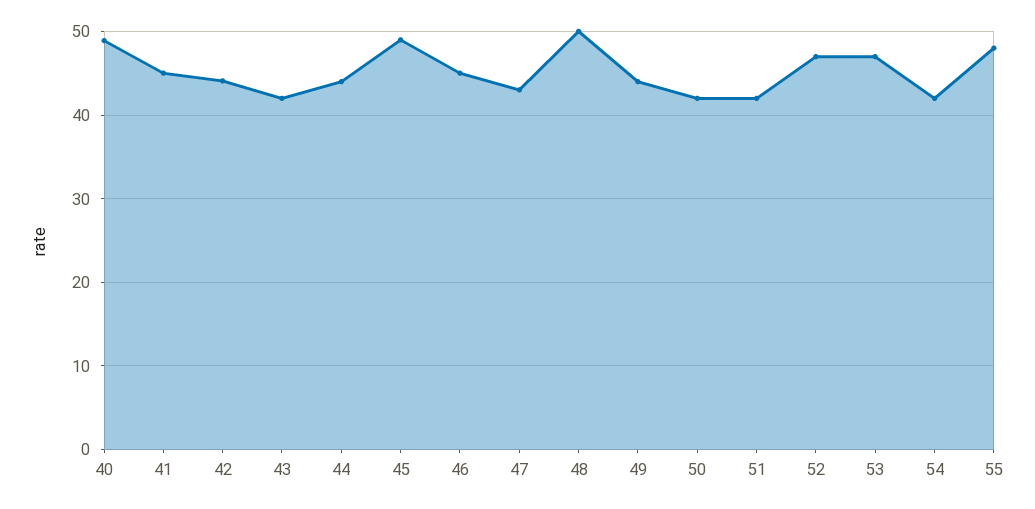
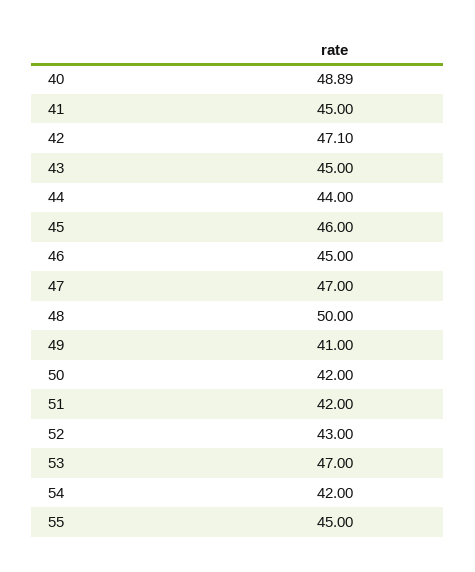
42: 44 -> 47.1
43: 42 -> 45
45: 49 -> 46
47: 43 -> 47
49: 44 -> 41
52: 47 -> 43
55: 48 -> 45

